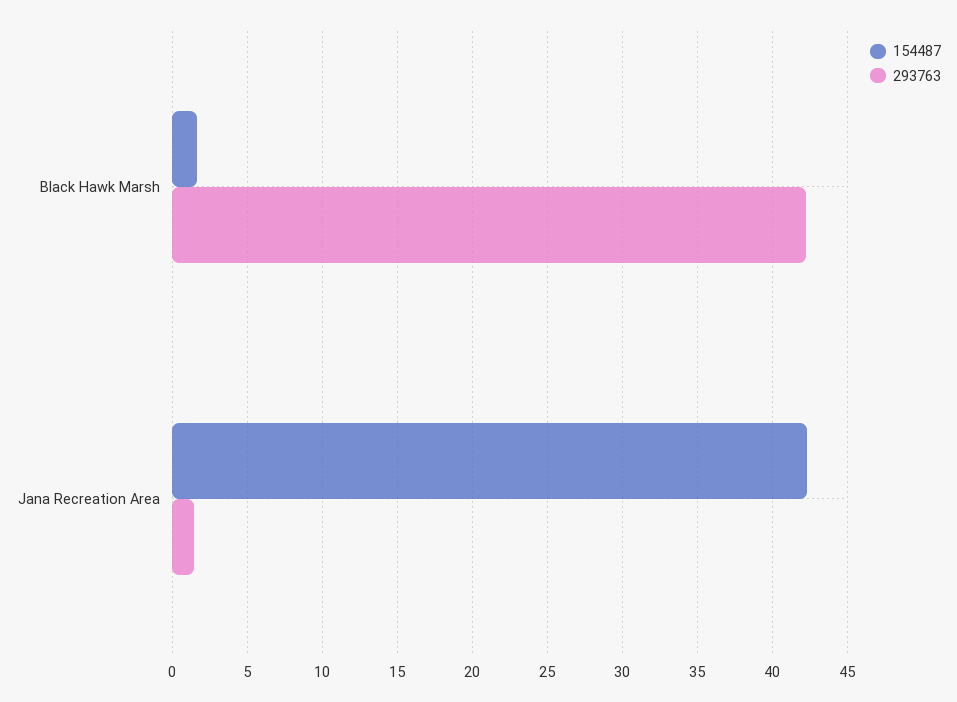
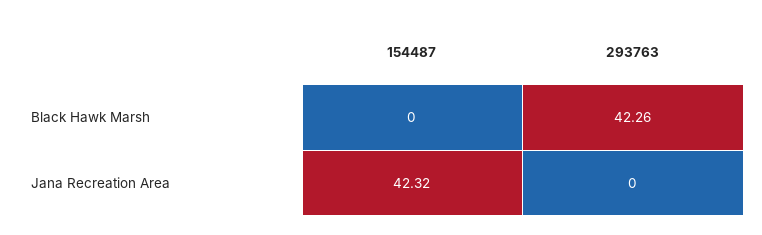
154487, Black Hawk Marsh: 1.5 -> 0
293763, Jana Recreation Area: 1.5 -> 0

